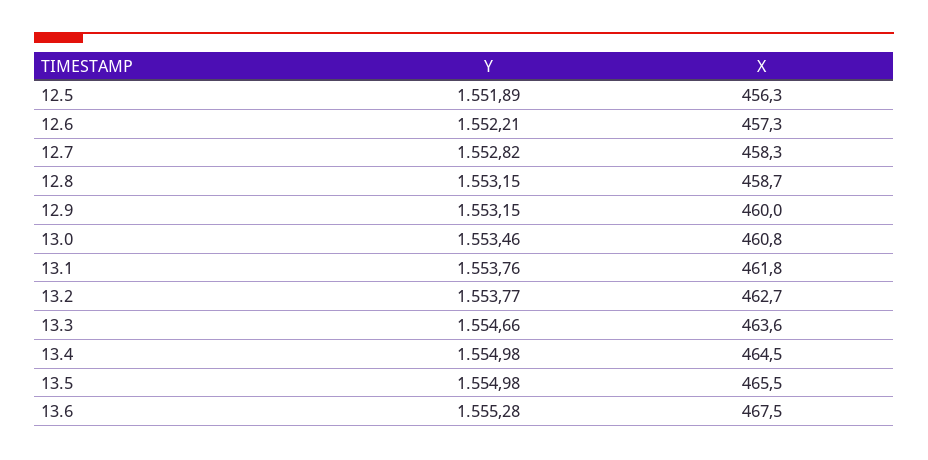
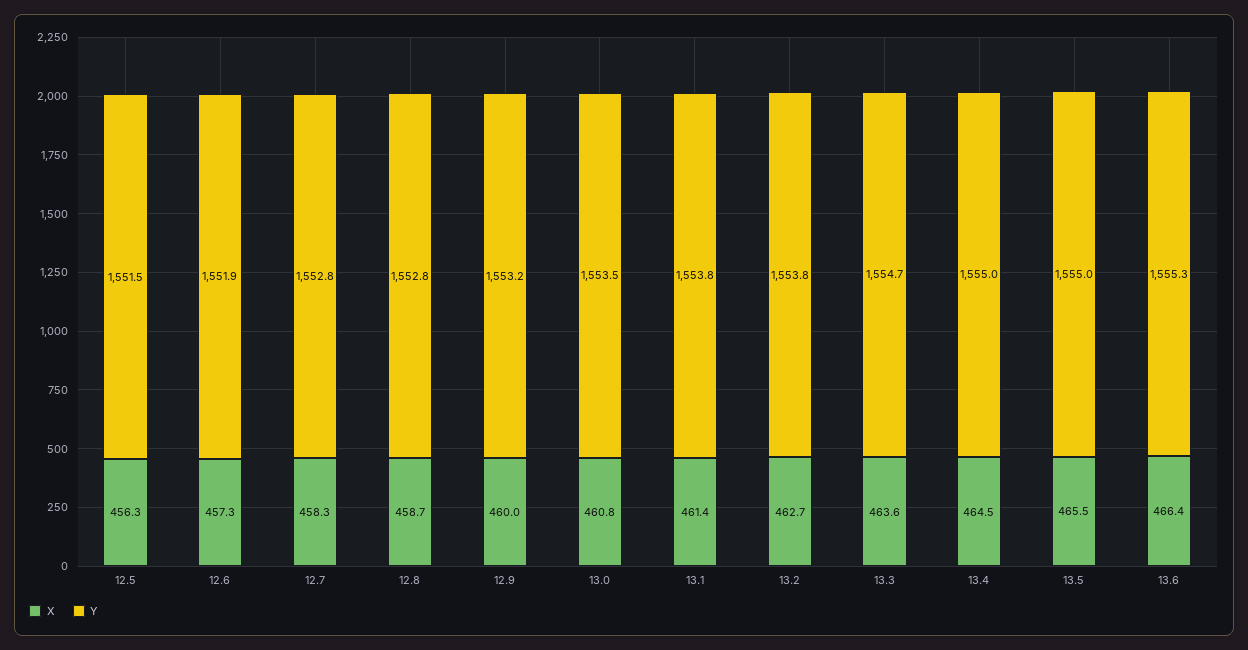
Y, 12.5: 1551.89 -> 1551.5
Y, 12.6: 1552.21 -> 1551.9
Y, 12.8: 1553.15 -> 1552.8
X, 13.1: 461.8 -> 461.4
X, 13.6: 467.5 -> 466.4

